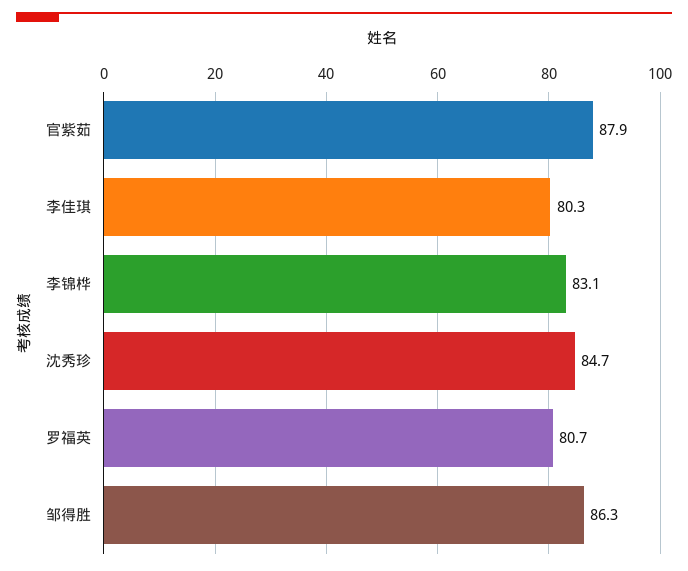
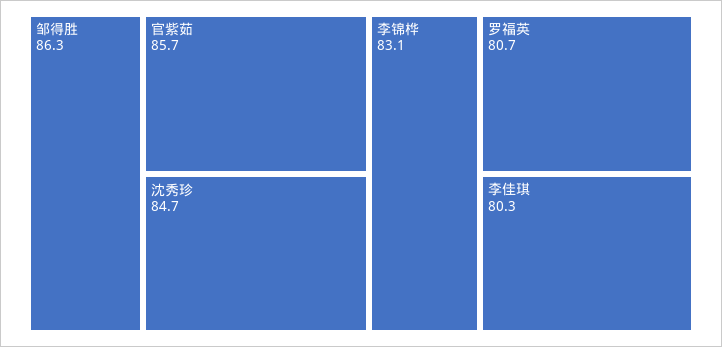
官紫茹: 87.9 -> 85.7

